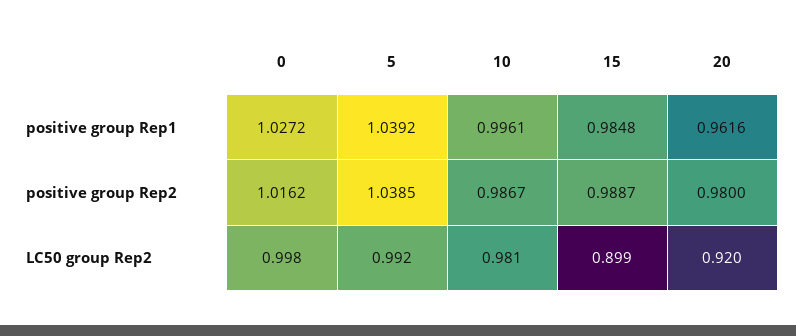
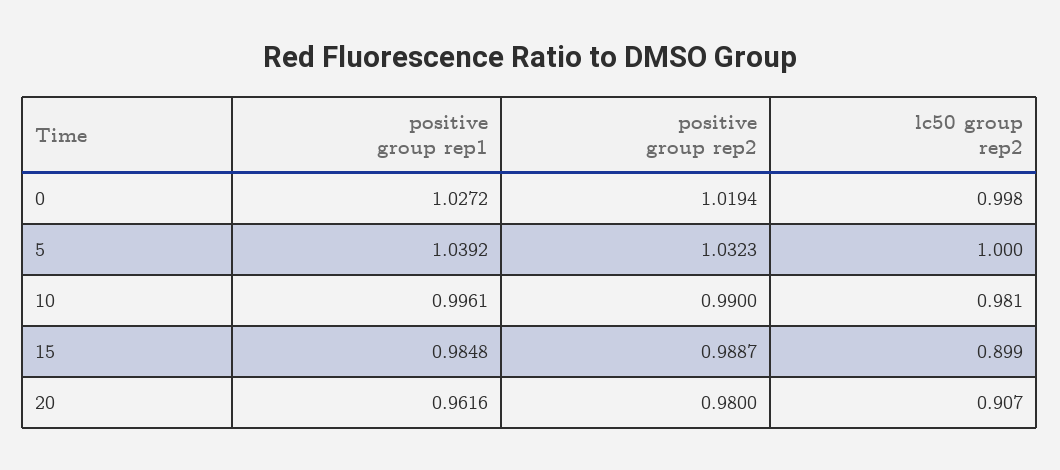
0, positive group Rep2: 1.0162 -> 1.0194
5, positive group Rep2: 1.0385 -> 1.0323
10, positive group Rep2: 0.9867 -> 0.99
5, LC50 group Rep2: 0.992 -> 1
20, LC50 group Rep2: 0.92 -> 0.907

